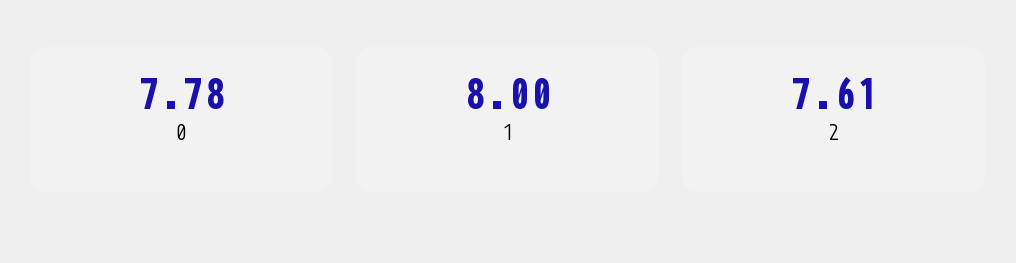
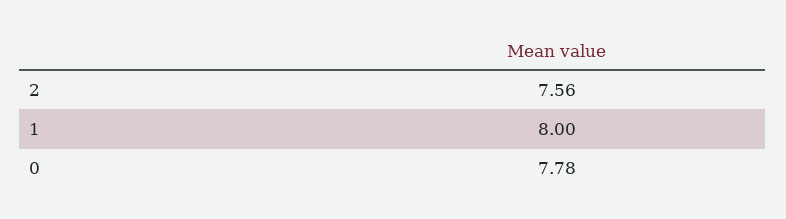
2: 7.61 -> 7.56

